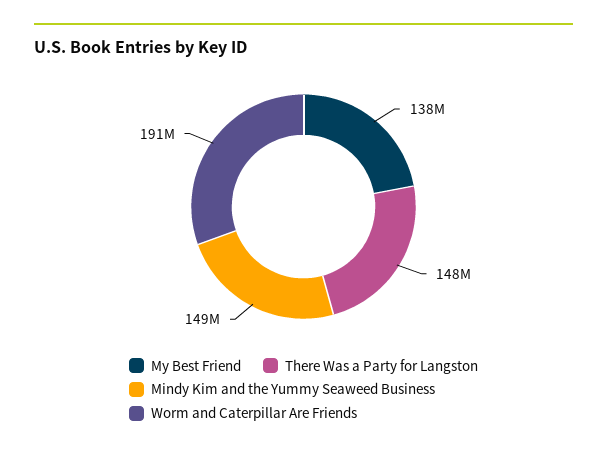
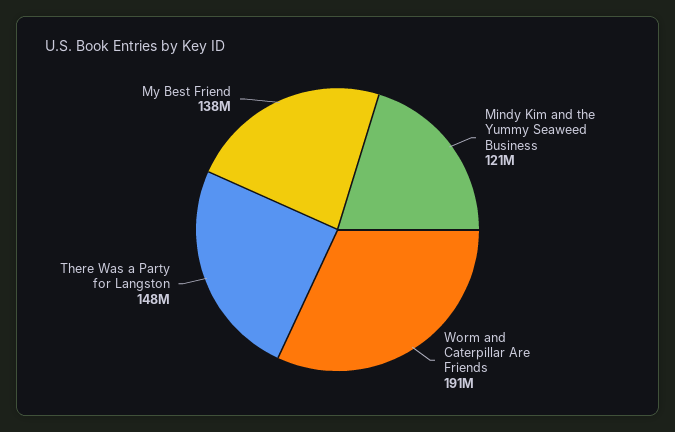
Mindy Kim and the Yummy Seaweed Business: 149000000 -> 121000000

